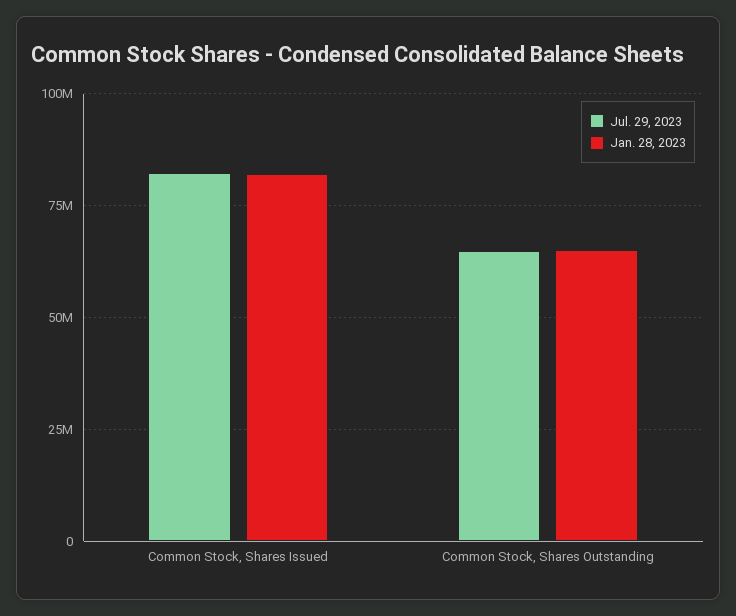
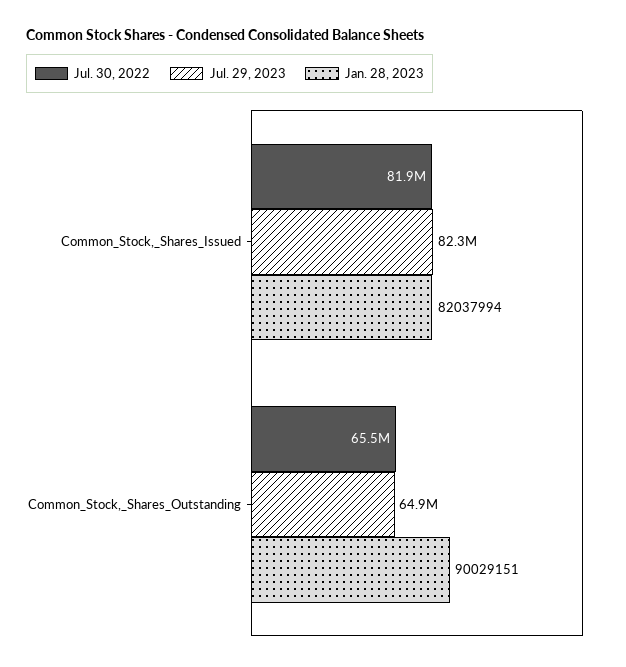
Jan. 28, 2023, Common Stock, Shares Outstanding: 65000000 -> 90029151
Jul. 30, 2022, Common Stock, Shares Issued: none -> 81900000
Jul. 30, 2022, Common Stock, Shares Outstanding: none -> 65500000

